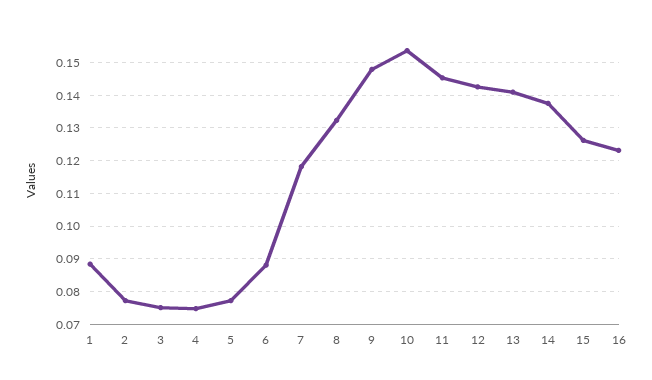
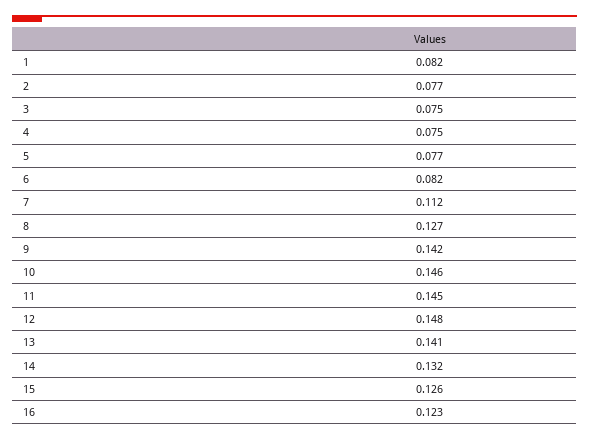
1: 0.088 -> 0.082
6: 0.088 -> 0.082
7: 0.118 -> 0.112
8: 0.132 -> 0.127
9: 0.148 -> 0.142
10: 0.154 -> 0.146
12: 0.142 -> 0.148
14: 0.138 -> 0.132

